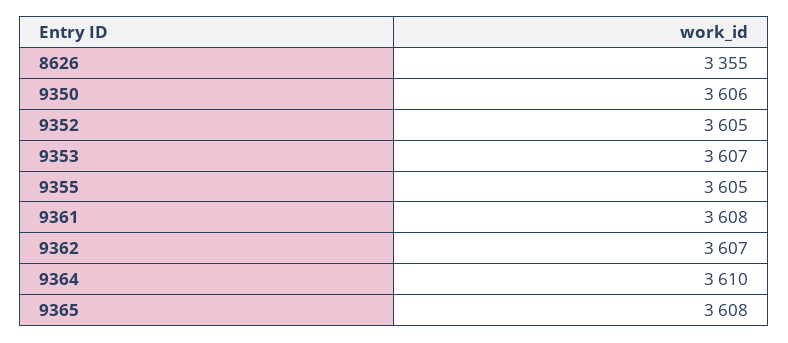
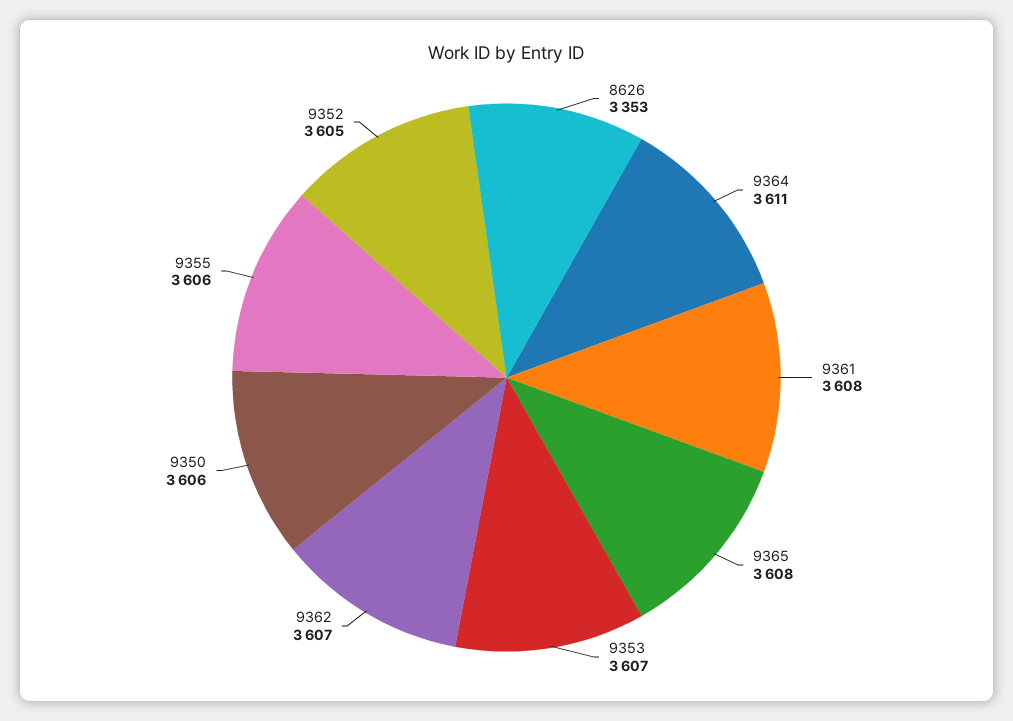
8626: 3355 -> 3353
9355: 3605 -> 3606
9364: 3610 -> 3611

